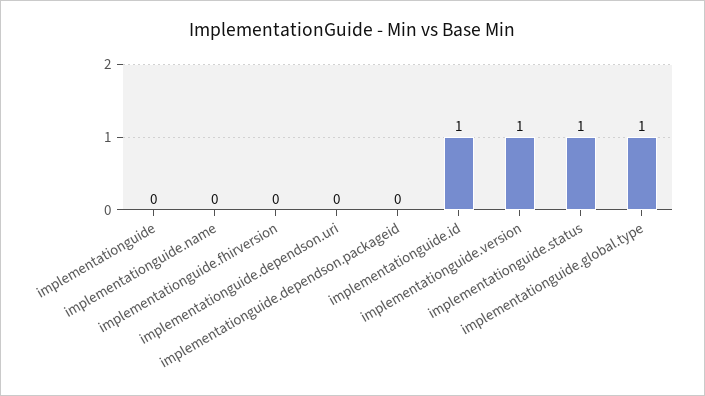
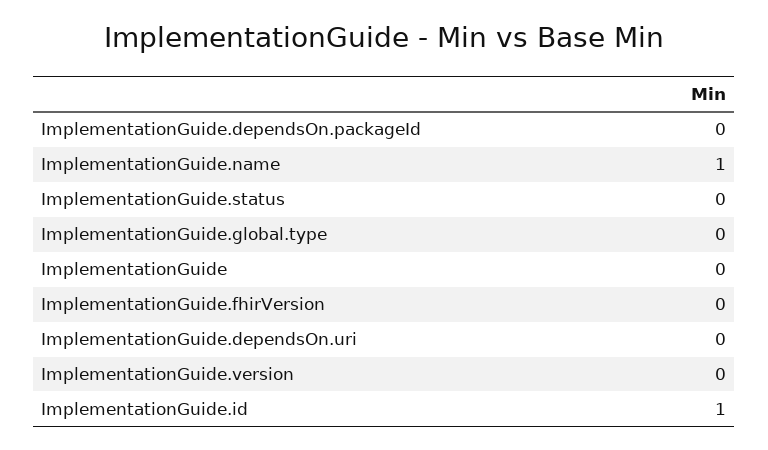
implementationguide.name: 0 -> 1
implementationguide.version: 1 -> 0
implementationguide.status: 1 -> 0
implementationguide.global.type: 1 -> 0

